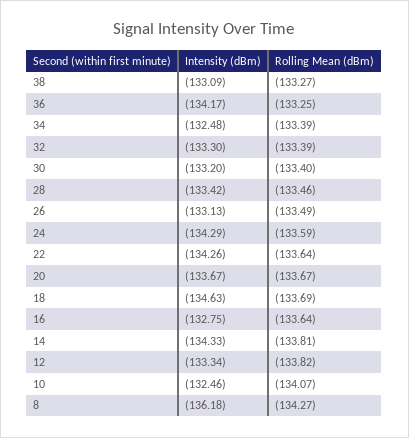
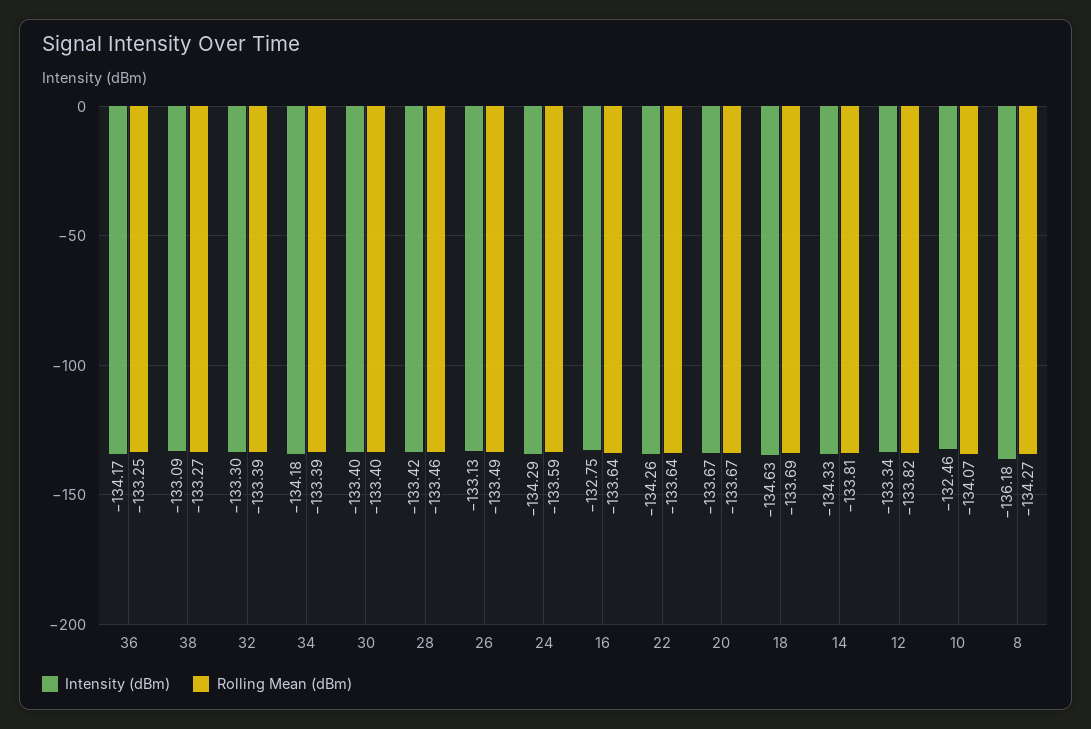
Intensity (dBm), 34: -132.48 -> -134.18
Intensity (dBm), 30: -133.2 -> -133.4

